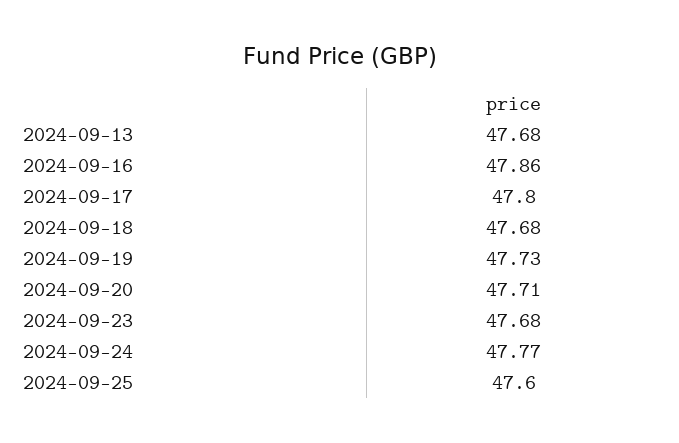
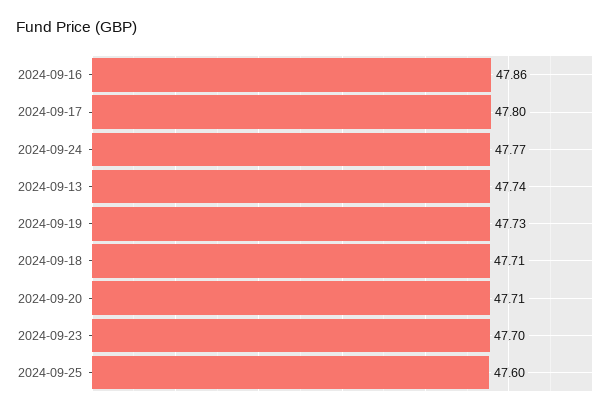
2024-09-13: 47.68 -> 47.74
2024-09-18: 47.68 -> 47.71
2024-09-23: 47.68 -> 47.7

